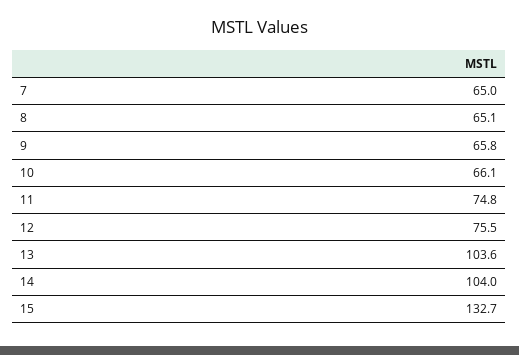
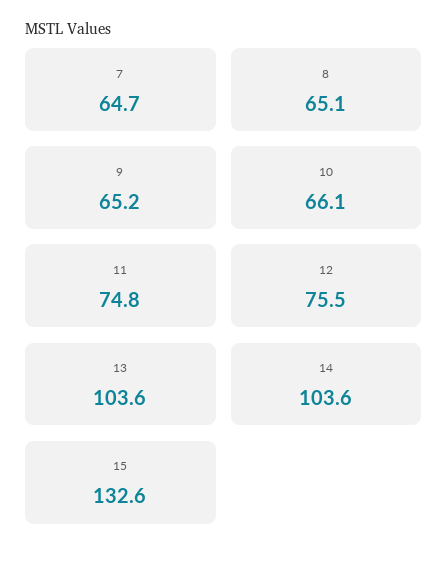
7: 65 -> 64.7
9: 65.8 -> 65.2
14: 104 -> 103.6
15: 132.7 -> 132.6

